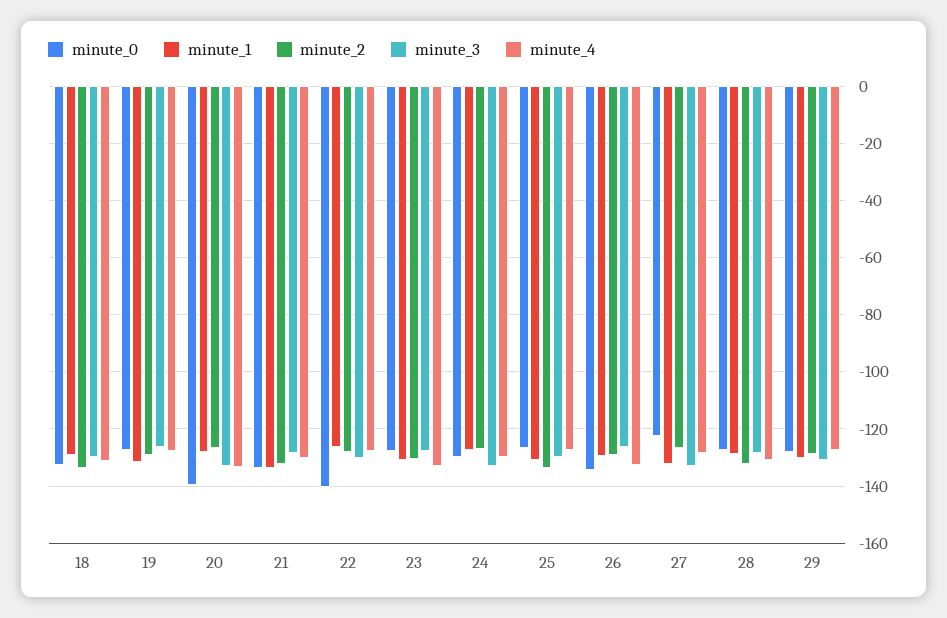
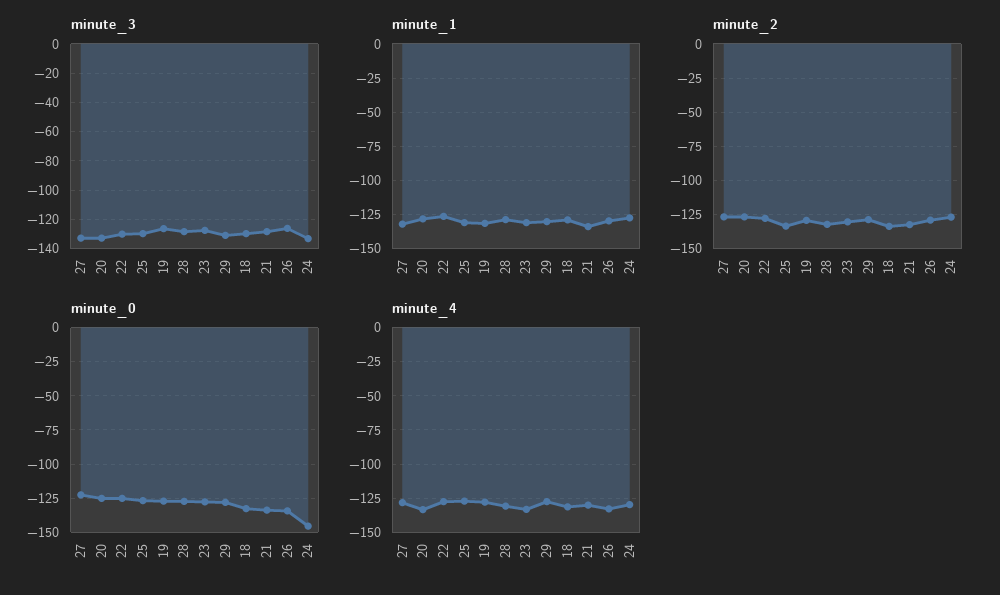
minute_0, 20: -140 -> -125
minute_0, 22: -140 -> -125
minute_0, 24: -130 -> -145

